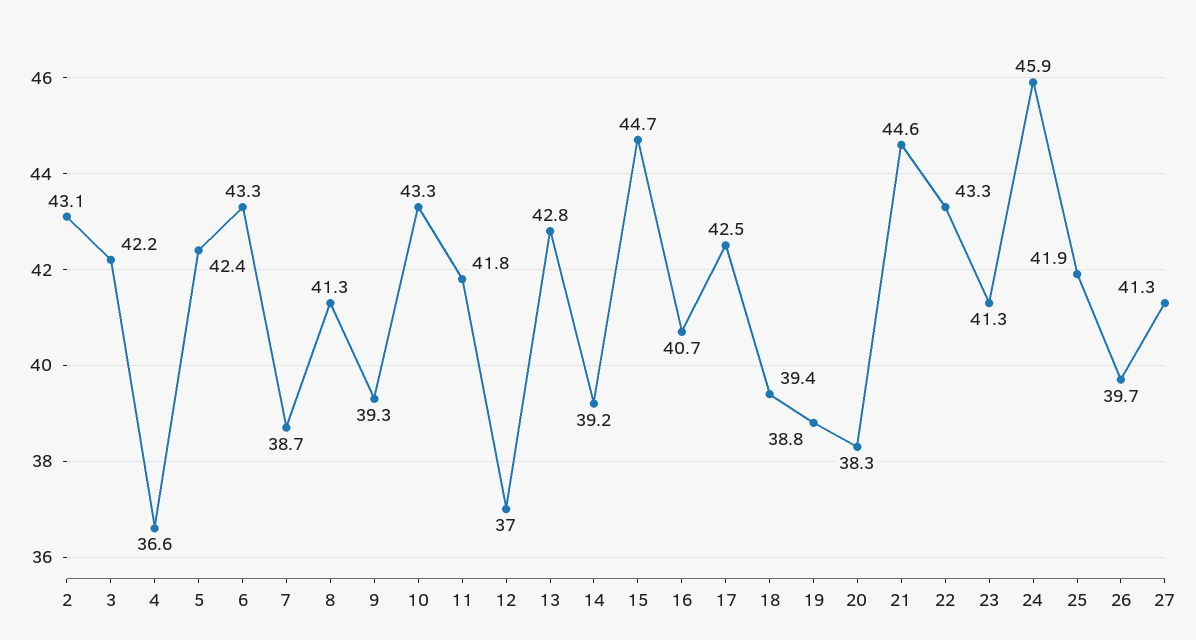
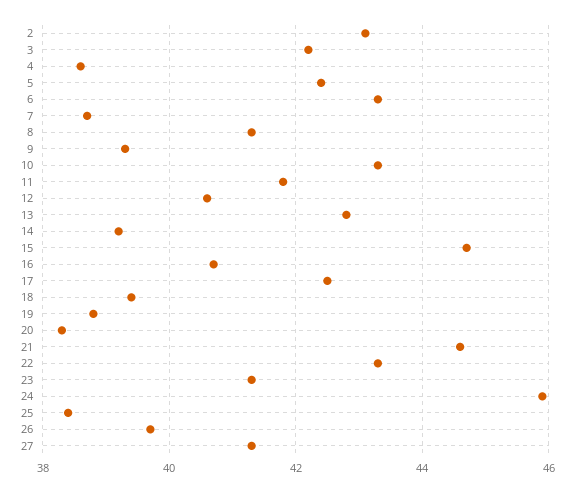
4: 36.6 -> 38.5
12: 37 -> 40.5
25: 41.9 -> 38.5

